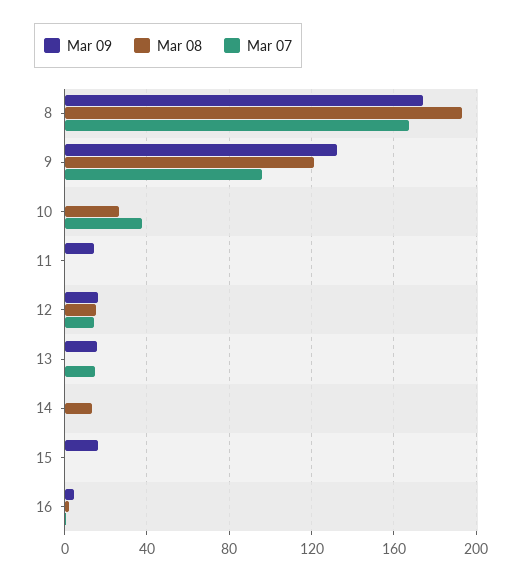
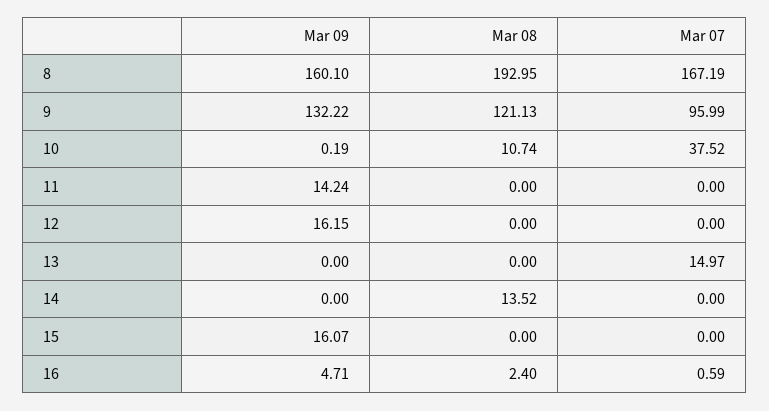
Mar 09, 8: 175 -> 160.1
Mar 08, 10: 25 -> 10.74
Mar 08, 12: 15 -> 0
Mar 07, 12: 15 -> 0
Mar 09, 13: 15 -> 0

